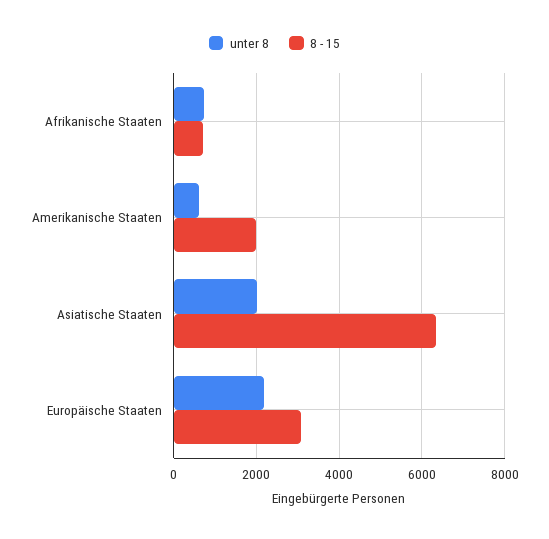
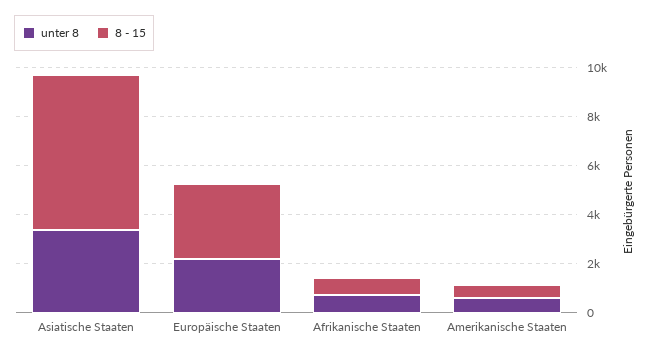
8 - 15, Amerikanische Staaten: 2000 -> 500
unter 8, Asiatische Staaten: 2000 -> 3500

